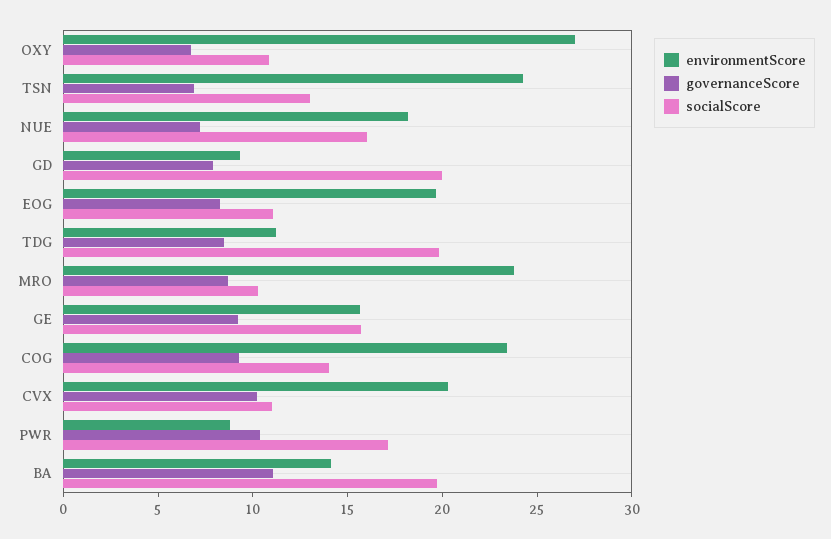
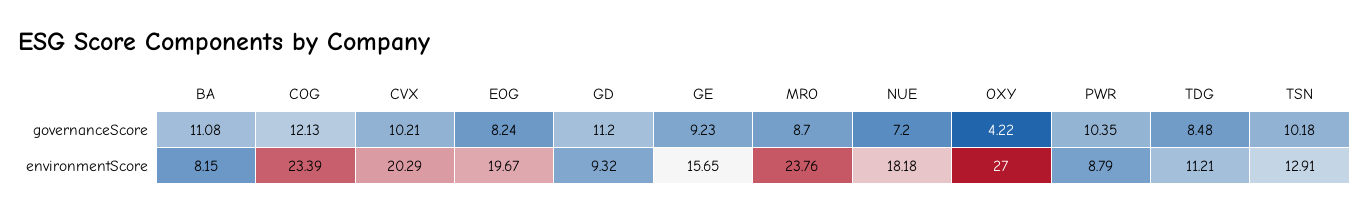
governanceScore, OXY: 7 -> 4.22
socialScore, OXY: 11 -> none
environmentScore, TSN: 24 -> 12.91
governanceScore, TSN: 7 -> 10.18
socialScore, TSN: 13 -> none
socialScore, NUE: 16 -> none
governanceScore, GD: 8 -> 11.2
socialScore, GD: 20 -> none
socialScore, EOG: 11 -> none
socialScore, TDG: 20 -> none
socialScore, MRO: 10 -> none
socialScore, GE: 16 -> none
governanceScore, COG: 9 -> 12.13
socialScore, COG: 14 -> none
socialScore, CVX: 11 -> none
socialScore, PWR: 17 -> none
environmentScore, BA: 14 -> 8.15
socialScore, BA: 20 -> none

